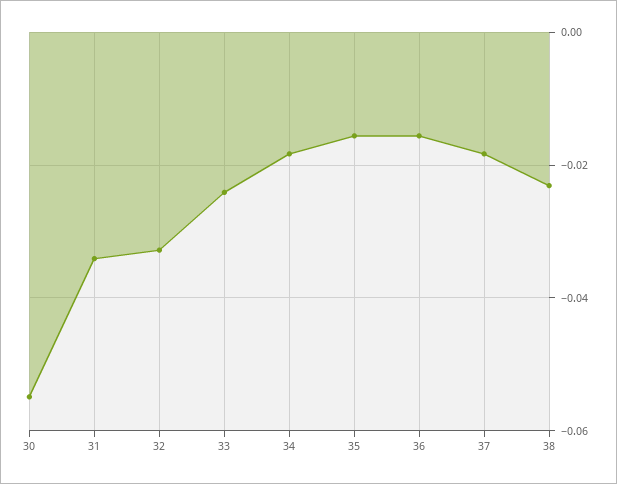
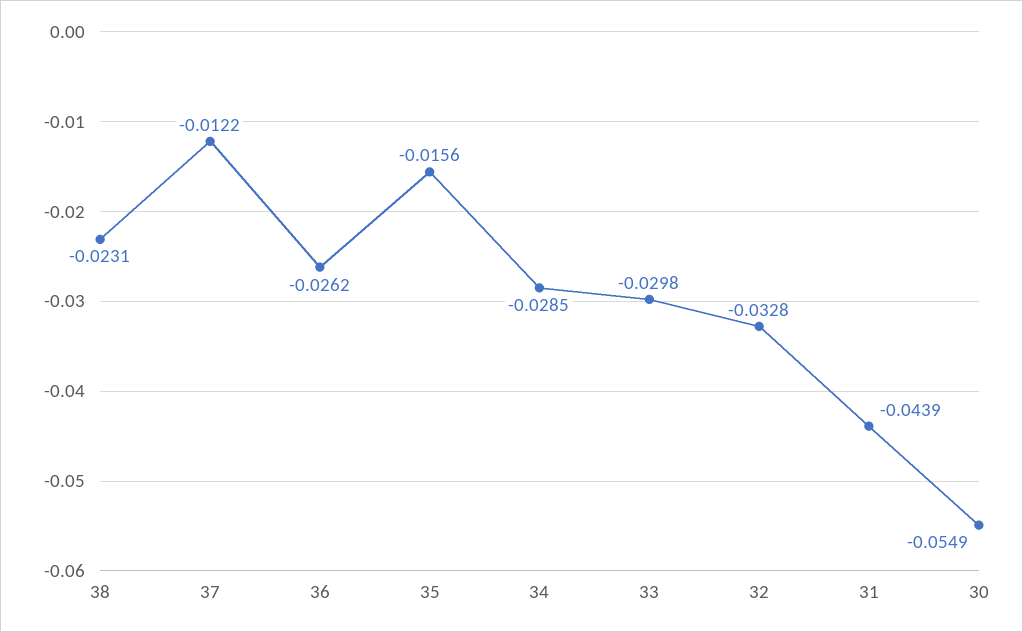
31: -0.034 -> -0.0439
33: -0.024 -> -0.0298
34: -0.018 -> -0.0285
36: -0.016 -> -0.0262
37: -0.018 -> -0.0122

